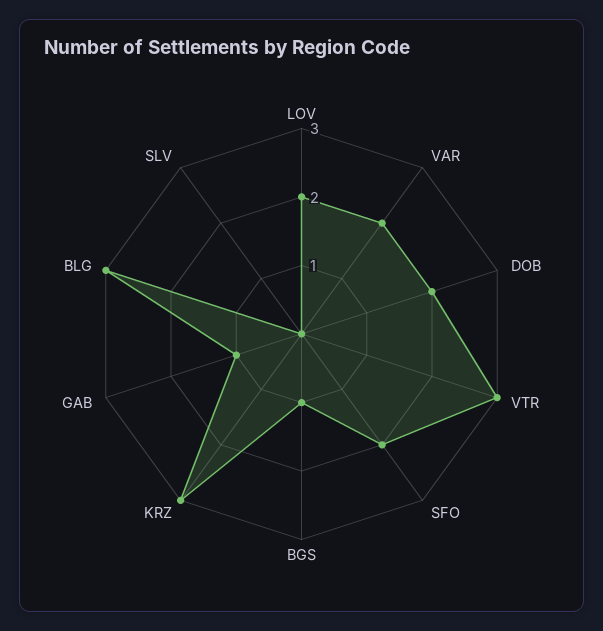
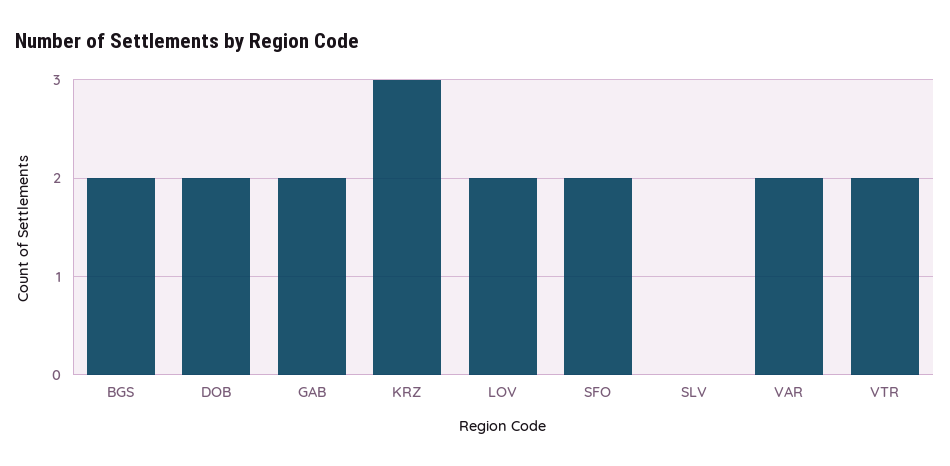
VTR: 3 -> 2
BGS: 1 -> 2
GAB: 1 -> 2
BLG: 3 -> none

